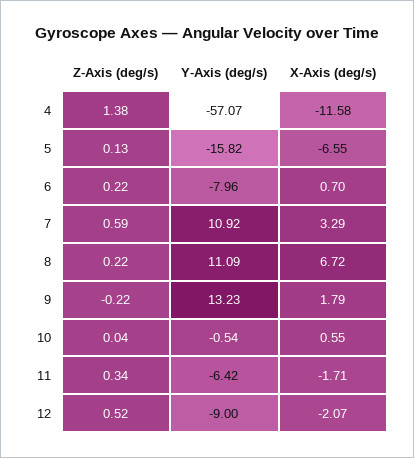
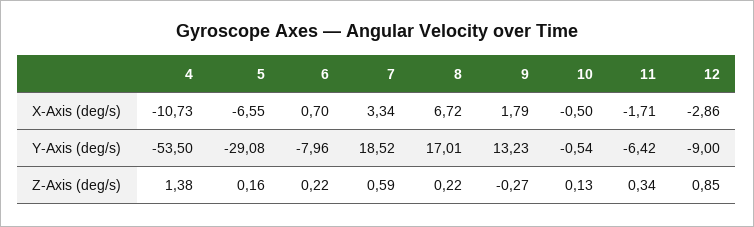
Y-Axis (deg/s), 4: -57.07 -> -53.5
X-Axis (deg/s), 4: -11.58 -> -10.73
Z-Axis (deg/s), 5: 0.13 -> 0.16
Y-Axis (deg/s), 5: -15.82 -> -29.08
Y-Axis (deg/s), 7: 10.92 -> 18.52
X-Axis (deg/s), 7: 3.29 -> 3.34
Y-Axis (deg/s), 8: 11.09 -> 17.01
Z-Axis (deg/s), 9: -0.22 -> -0.27
Z-Axis (deg/s), 10: 0.04 -> 0.13
X-Axis (deg/s), 10: 0.55 -> -0.5
Z-Axis (deg/s), 12: 0.52 -> 0.85
X-Axis (deg/s), 12: -2.07 -> -2.86

